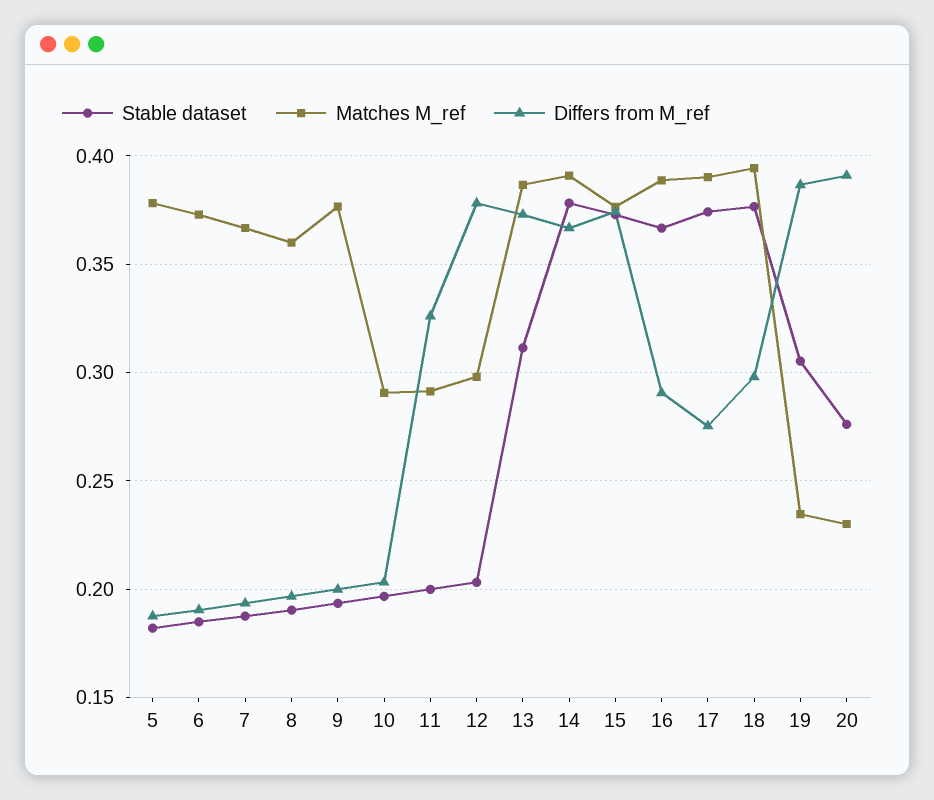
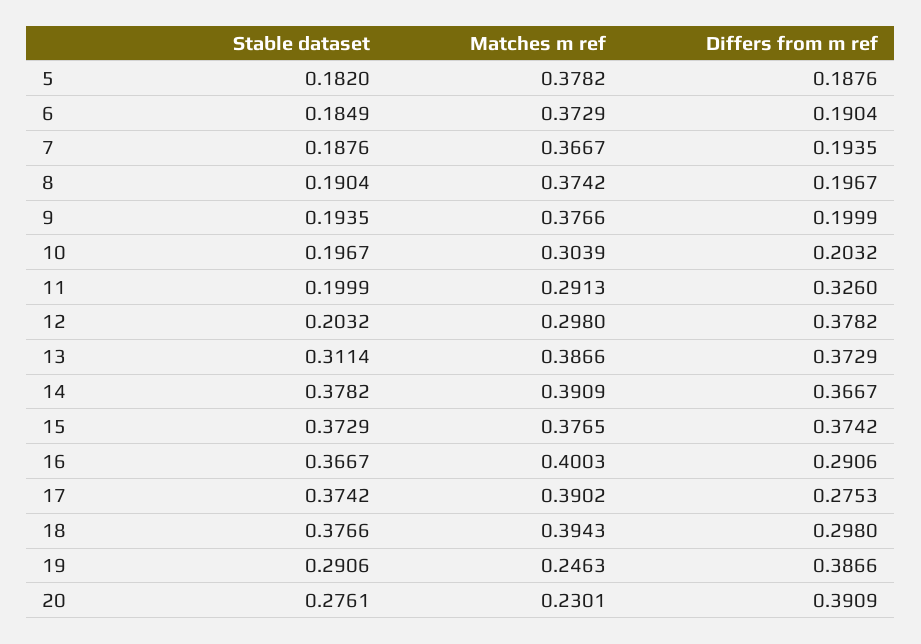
Matches M_ref, 8: 0.36 -> 0.3742
Matches M_ref, 10: 0.29 -> 0.3039
Matches M_ref, 16: 0.39 -> 0.4003
Stable dataset, 19: 0.305 -> 0.2906
Matches M_ref, 19: 0.235 -> 0.2463

